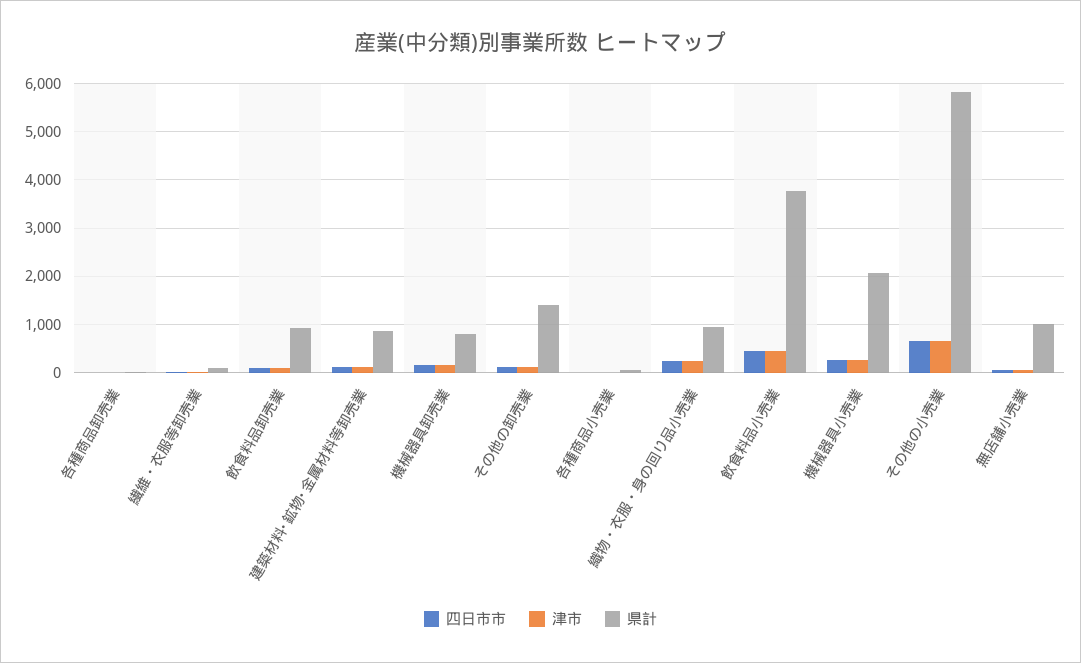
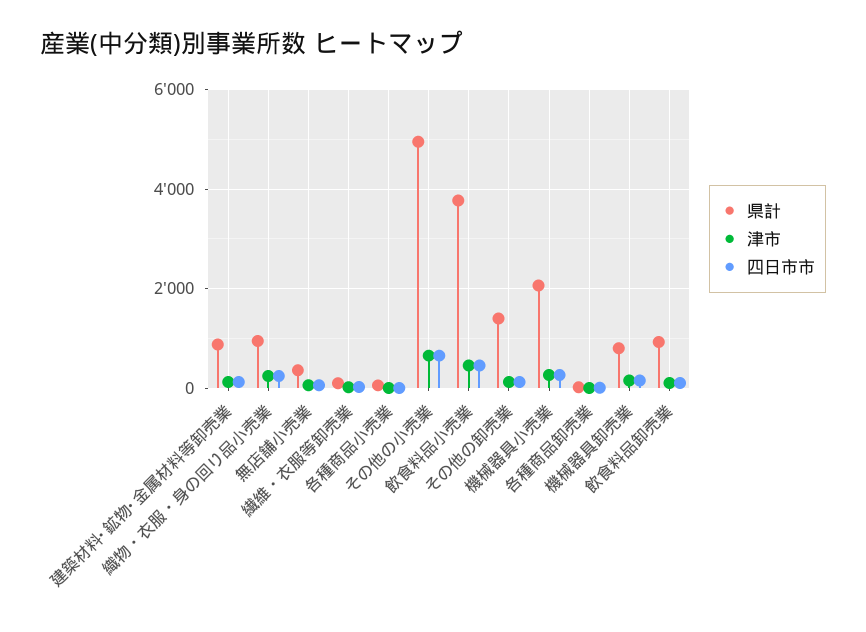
県計, その他の小売業: 5800 -> 5000
県計, 無店舗小売業: 1000 -> 400

